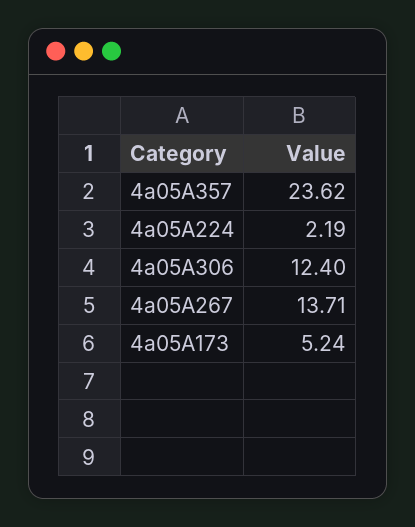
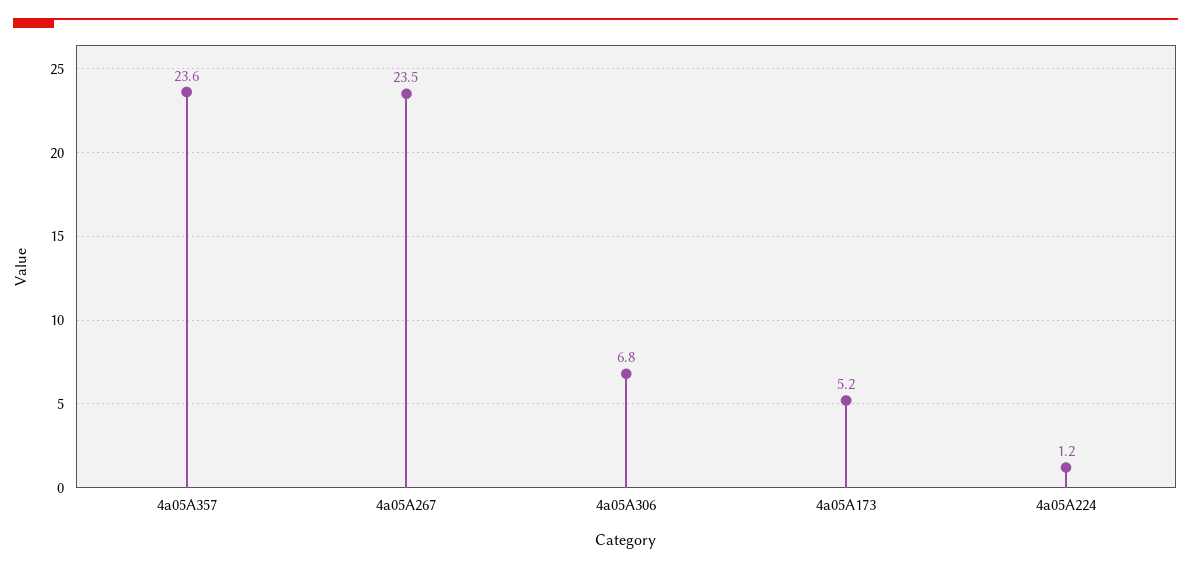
4a05A224: 2.19 -> 1.2
4a05A306: 12.4 -> 6.8
4a05A267: 13.71 -> 23.5

